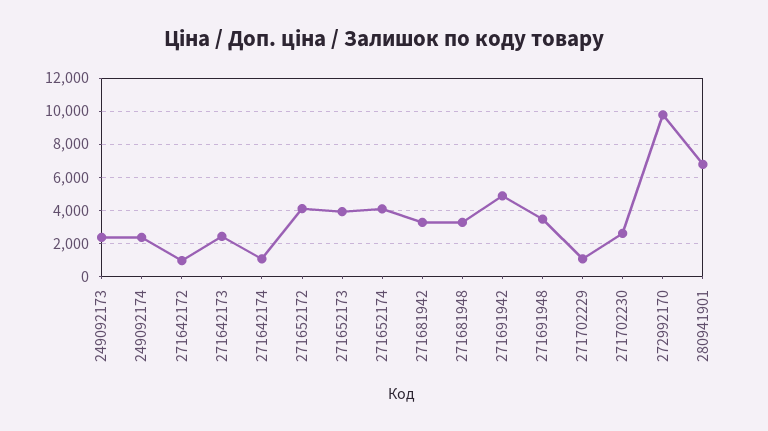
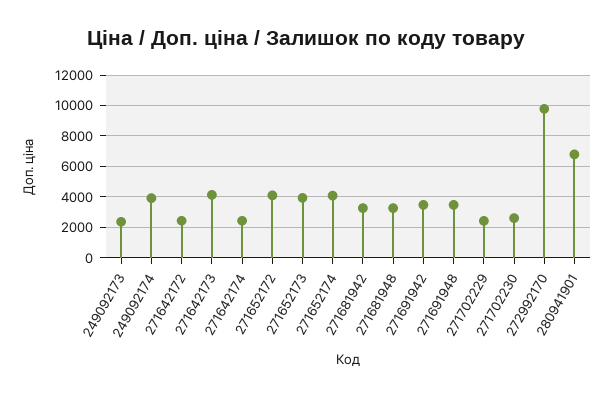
249092174: 2500 -> 4000
271642172: 1000 -> 2500
271642173: 2500 -> 4000
271642174: 1000 -> 2500
271691942: 5000 -> 3500
271702229: 1000 -> 2500

